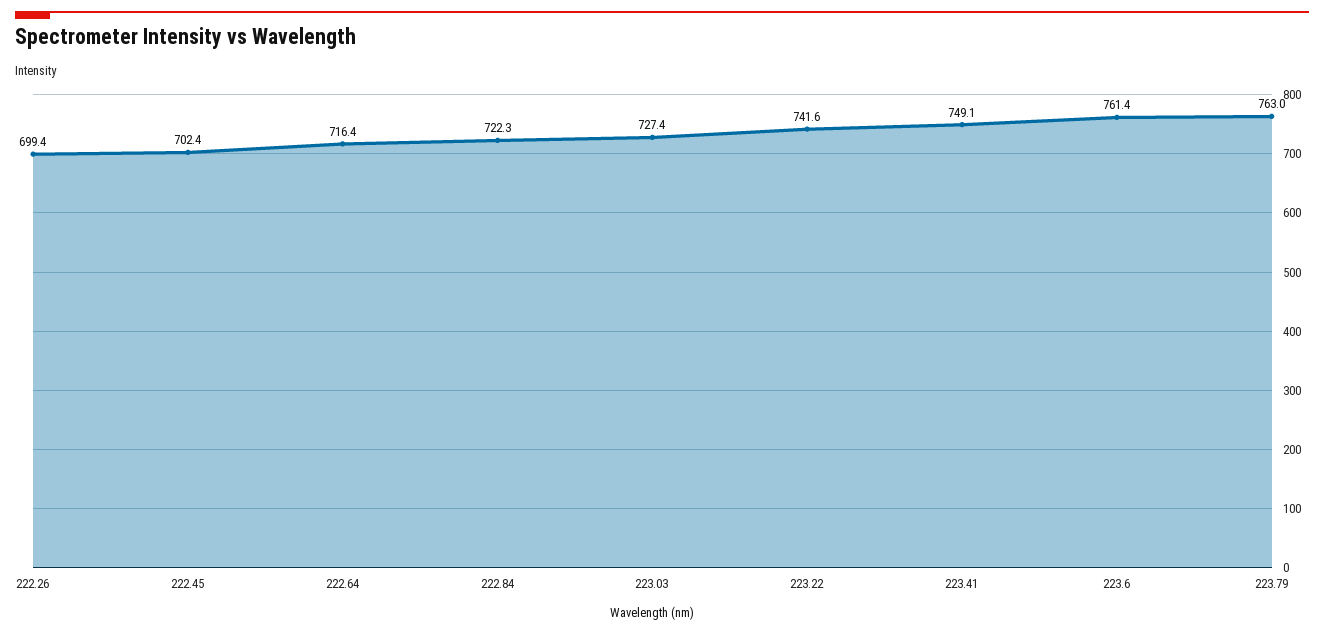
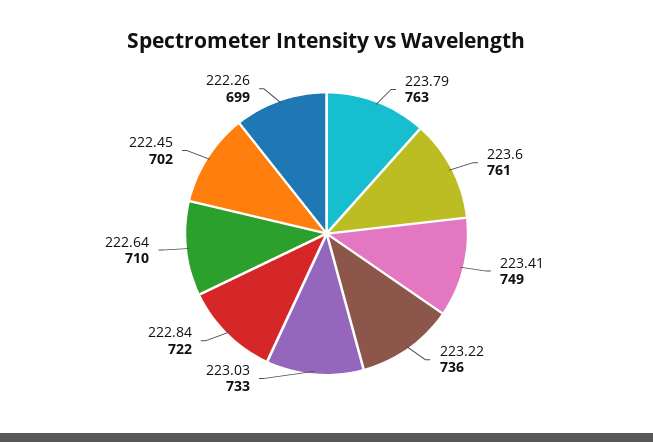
222.64: 716.4 -> 710
223.03: 727.4 -> 733
223.22: 741.6 -> 736

